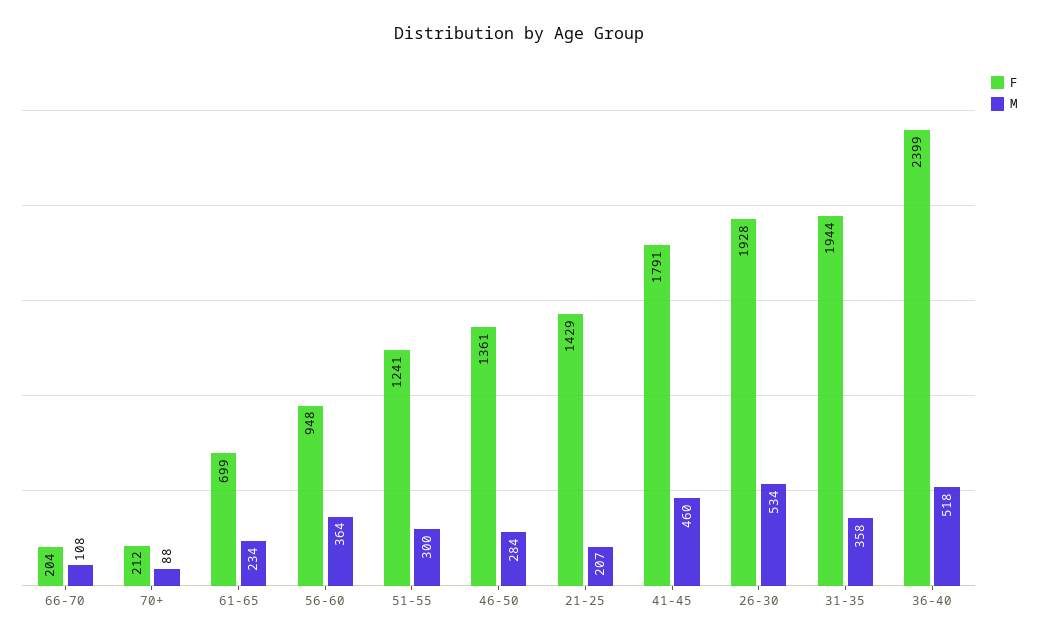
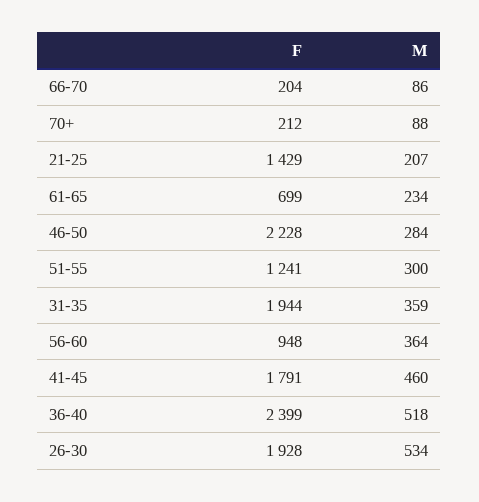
M, 66-70: 108 -> 86
F, 46-50: 1361 -> 2228
M, 31-35: 358 -> 359

